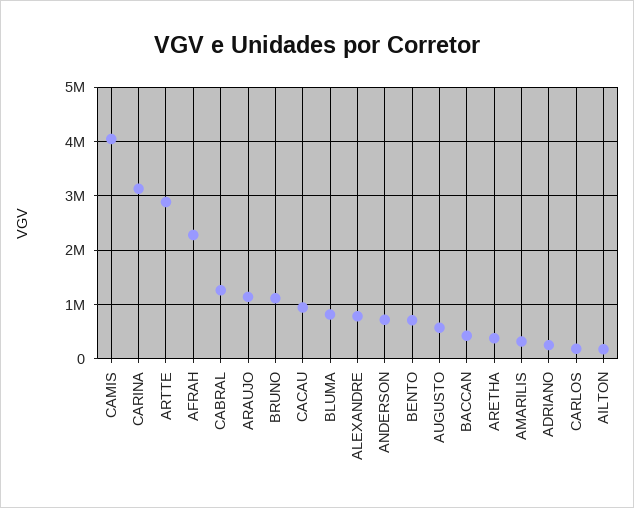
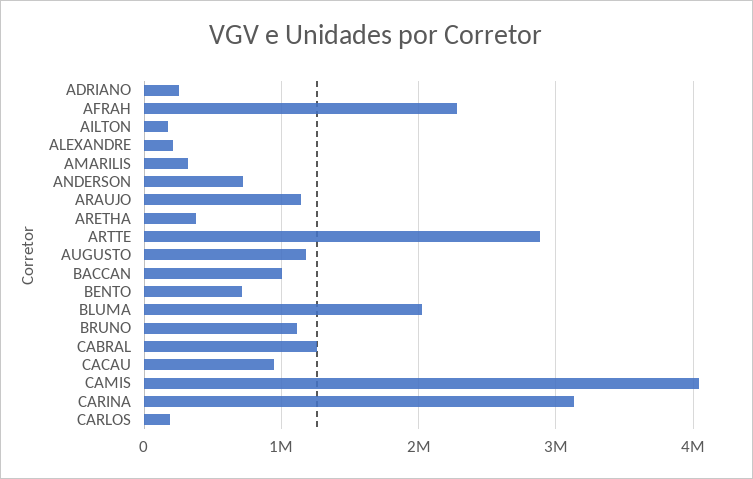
BLUMA: 800000 -> 2000000
ALEXANDRE: 800000 -> 200000
AUGUSTO: 600000 -> 1200000
BACCAN: 400000 -> 1000000

